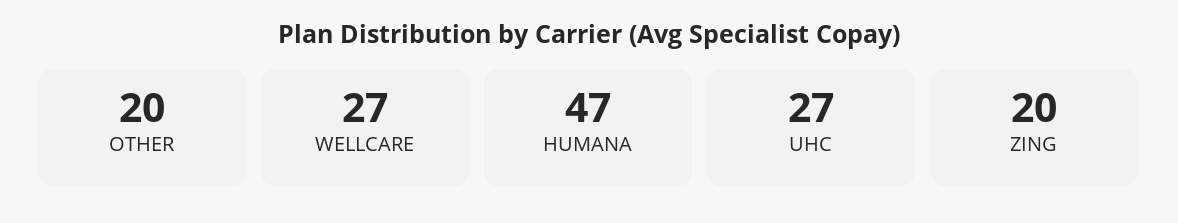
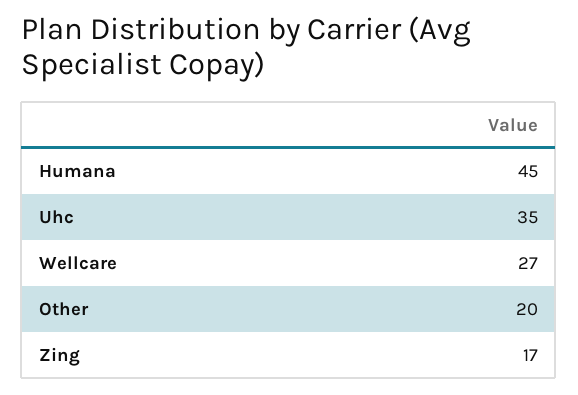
HUMANA: 47 -> 45
UHC: 27 -> 35
ZING: 20 -> 17

